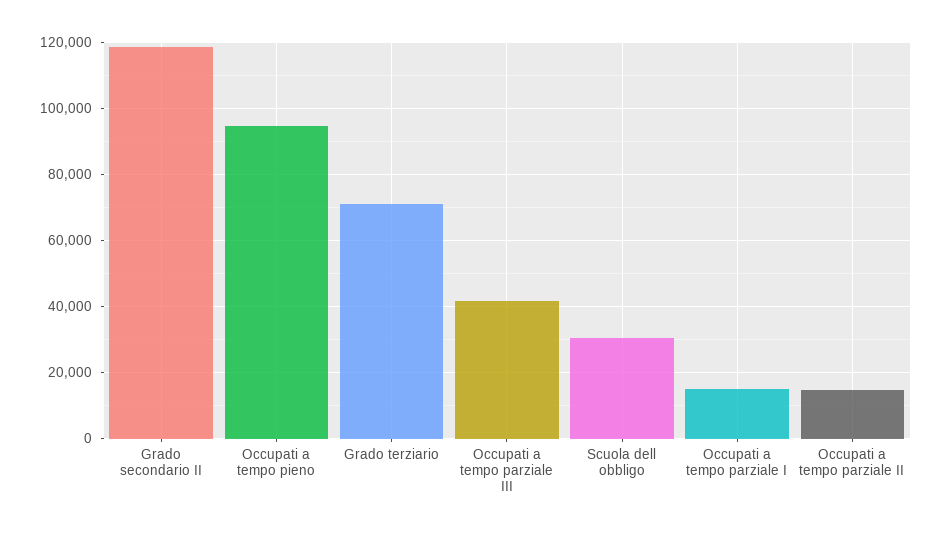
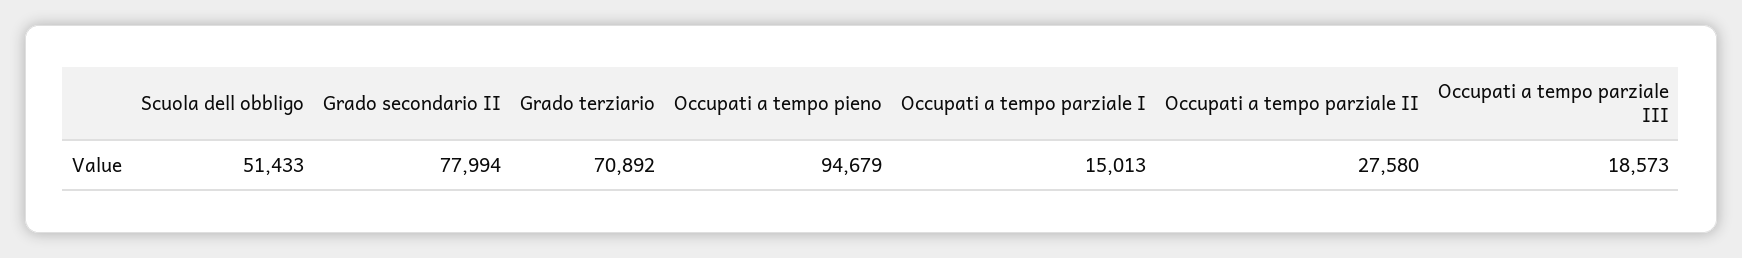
Grado secondario II: 118000 -> 77994
Occupati a tempo parziale III: 42000 -> 18573
Scuola dell obbligo: 30000 -> 51433
Occupati a tempo parziale II: 14000 -> 27580

